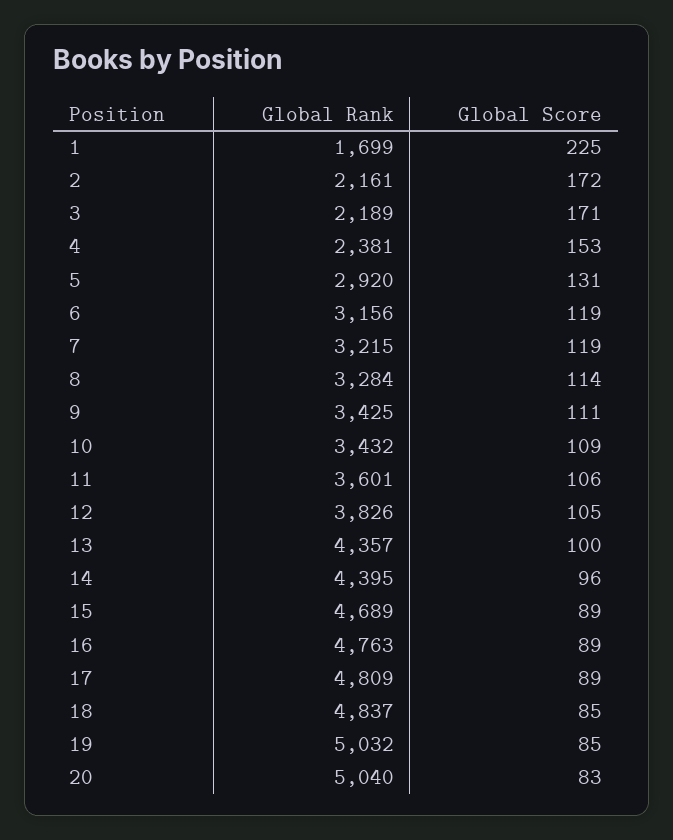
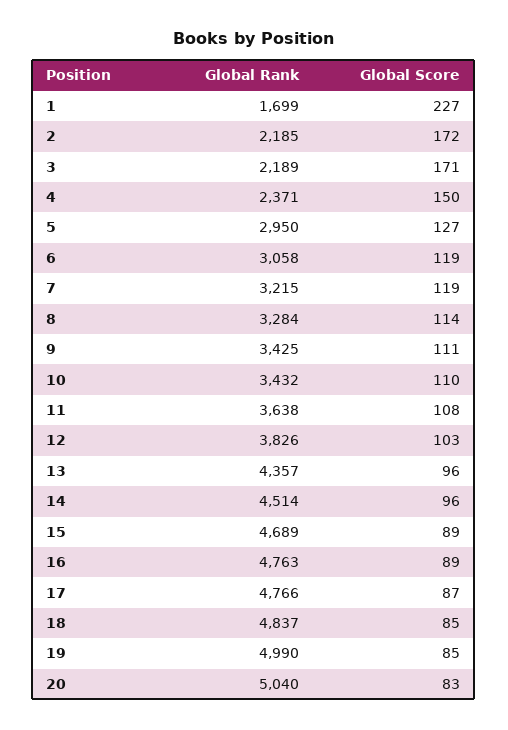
Global Score, 1: 225 -> 227
Global Rank, 2: 2161 -> 2185
Global Rank, 4: 2381 -> 2371
Global Score, 4: 153 -> 150
Global Rank, 5: 2920 -> 2950
Global Score, 5: 131 -> 127
Global Rank, 6: 3156 -> 3058
Global Score, 10: 109 -> 110
Global Rank, 11: 3601 -> 3638
Global Score, 11: 106 -> 108
Global Score, 12: 105 -> 103
Global Score, 13: 100 -> 96
Global Rank, 14: 4395 -> 4514
Global Rank, 17: 4809 -> 4766
Global Score, 17: 89 -> 87
Global Rank, 19: 5032 -> 4990

